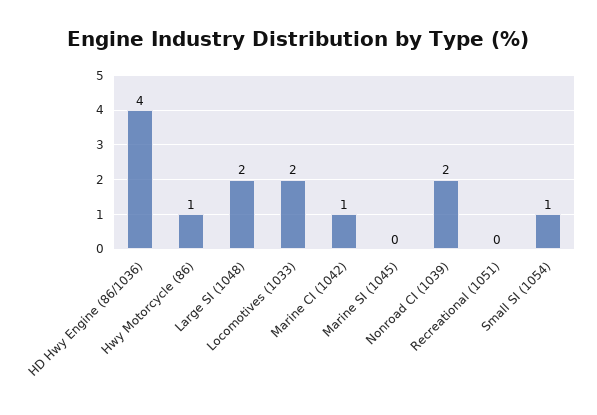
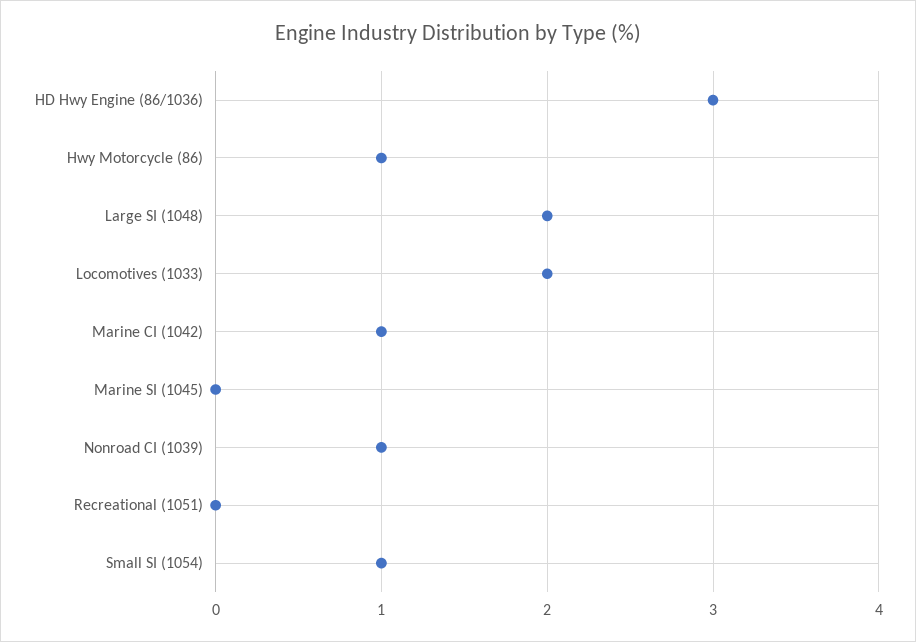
HD Hwy Engine (86/1036): 4 -> 3
Nonroad CI (1039): 2 -> 1

